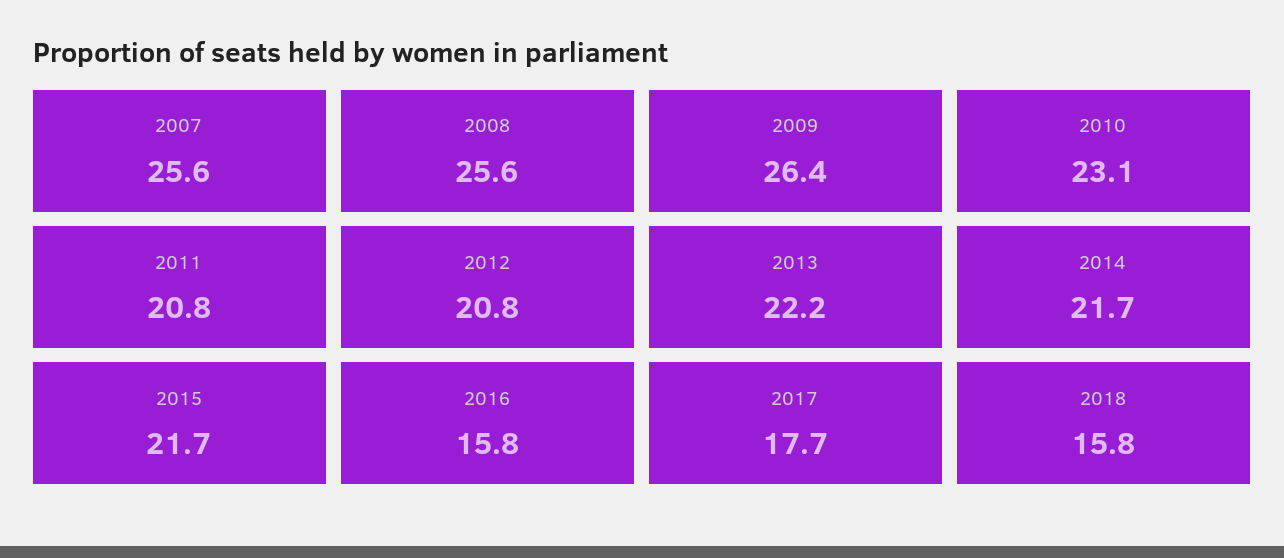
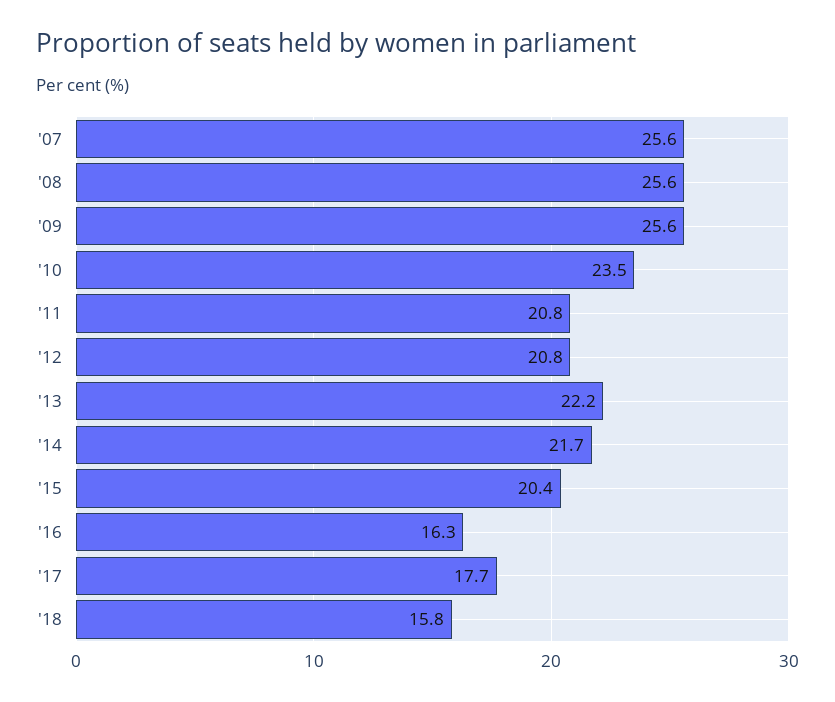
2009: 26.4 -> 25.6
2010: 23.1 -> 23.5
2015: 21.7 -> 20.4
2016: 15.8 -> 16.3

